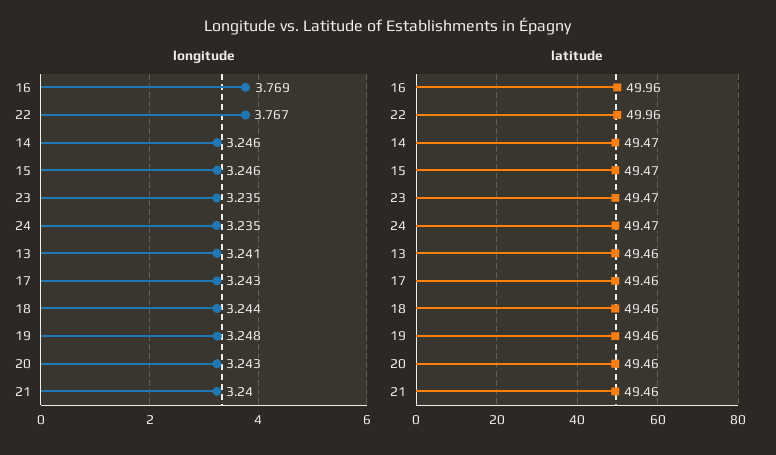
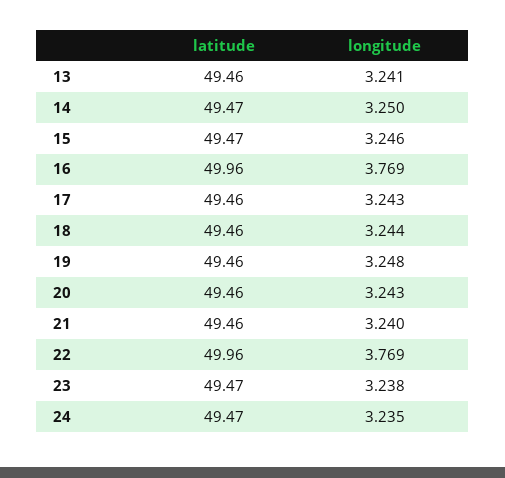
longitude, 22: 3.767 -> 3.769
longitude, 14: 3.246 -> 3.25
longitude, 23: 3.235 -> 3.238

